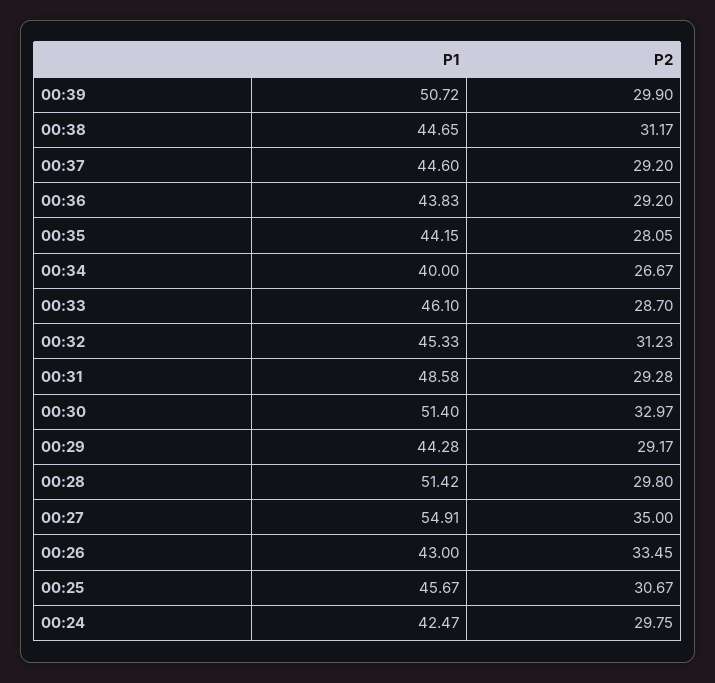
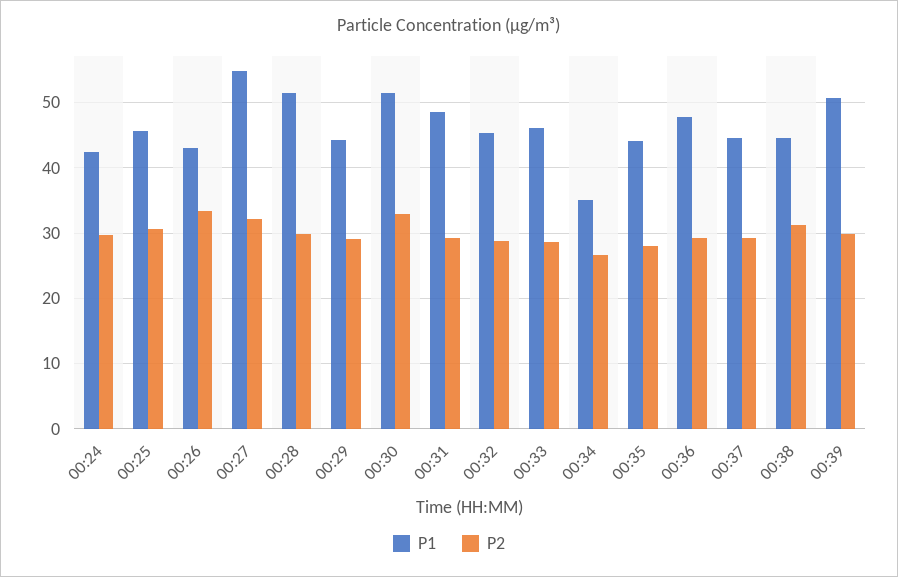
P1, 00:36: 43.83 -> 48
P1, 00:34: 40 -> 35
P2, 00:32: 31.23 -> 29
P2, 00:27: 35 -> 32

